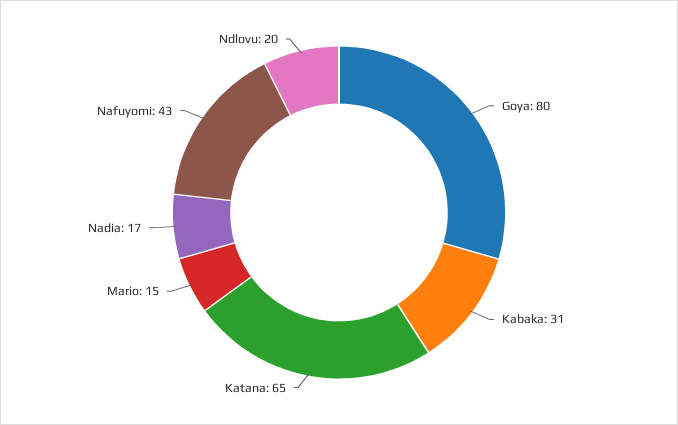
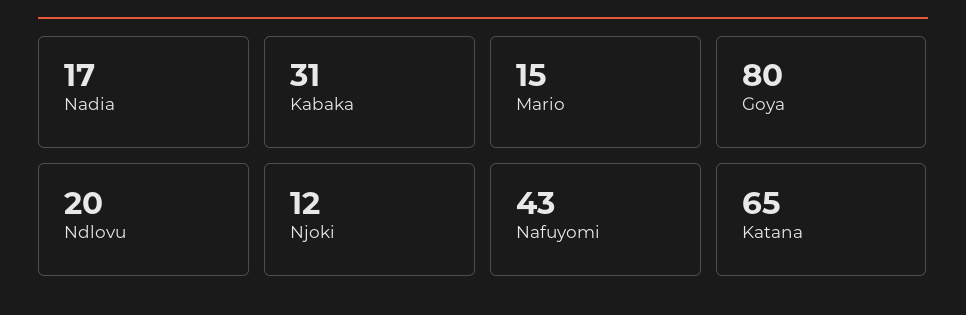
Njoki: none -> 12

